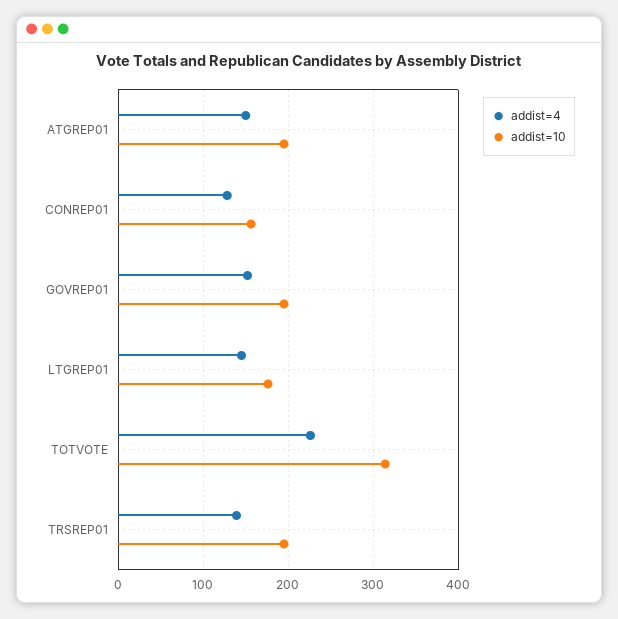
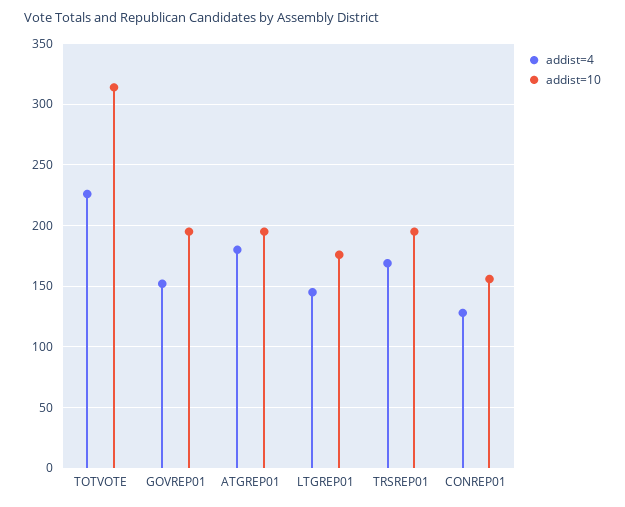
addist=4, ATGREP01: 150 -> 180
addist=4, TRSREP01: 140 -> 170

